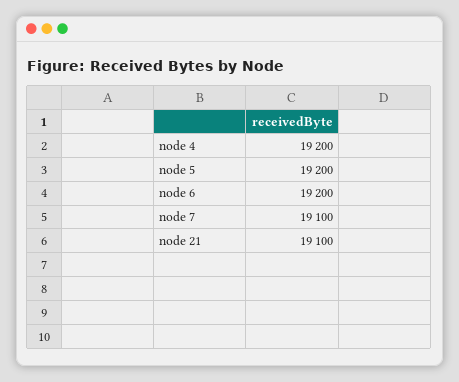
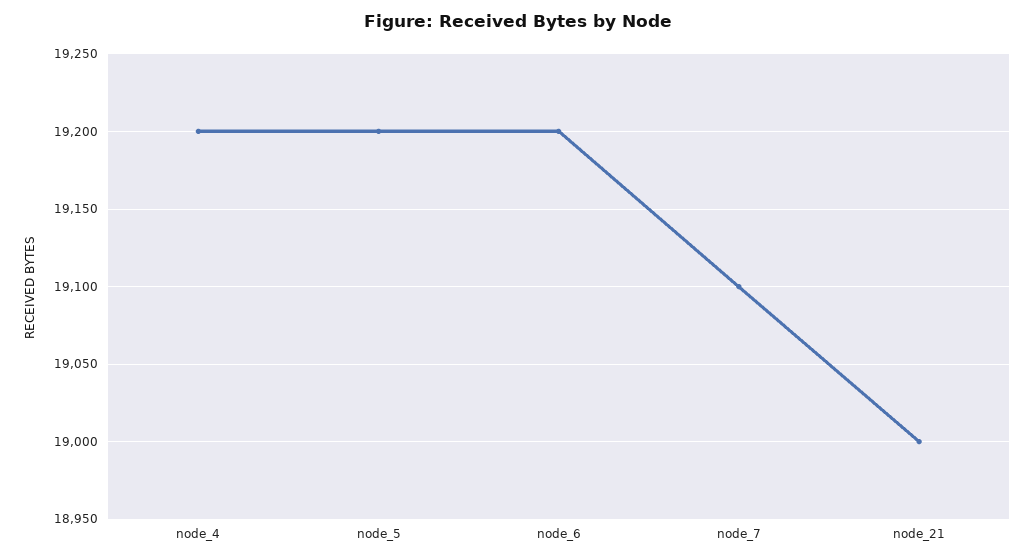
node 21: 19100 -> 19000

